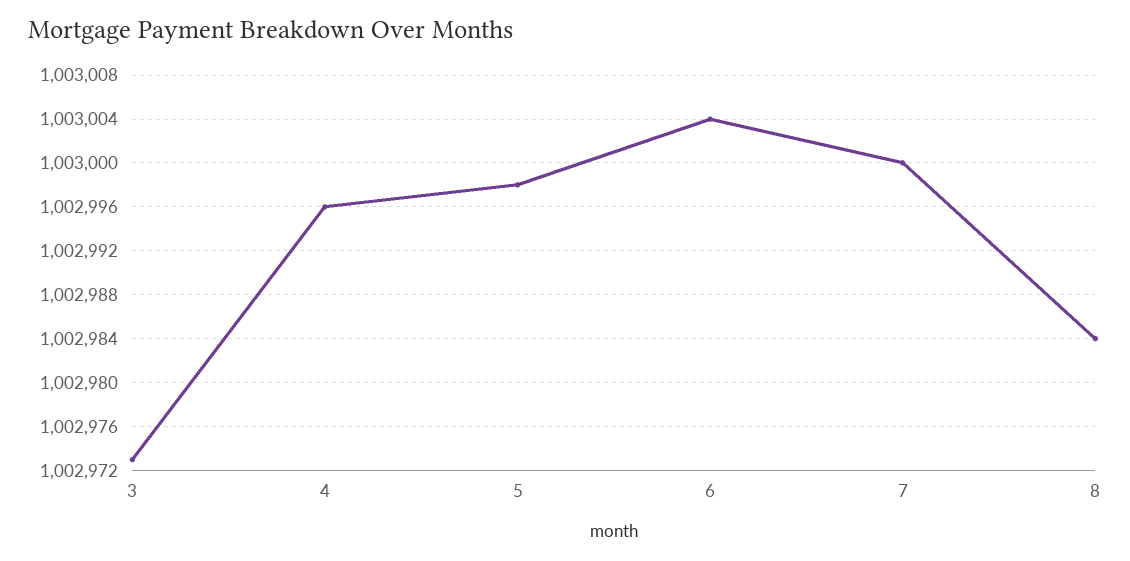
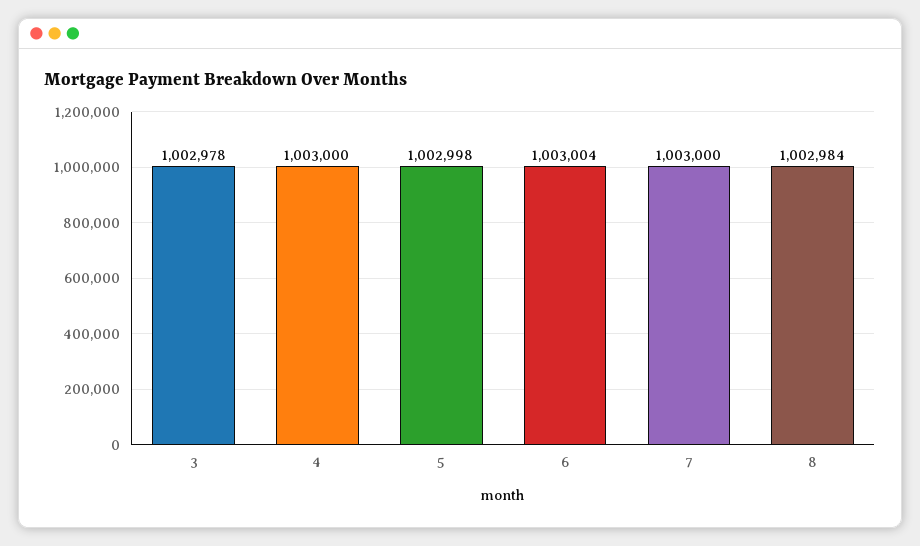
3: 1002973 -> 1002978
4: 1002996 -> 1003000

